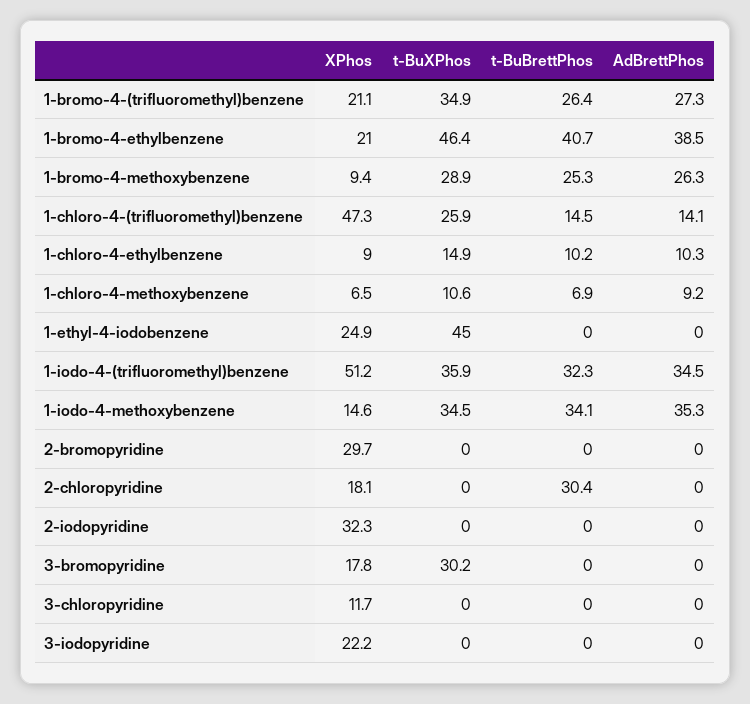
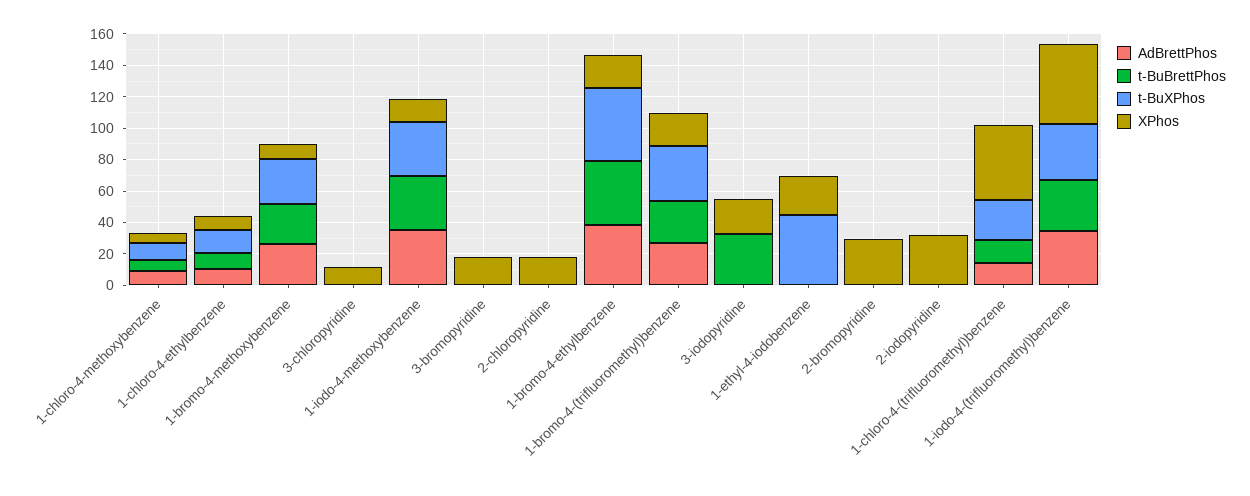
t-BuBrettPhos, 2-chloropyridine: 30.4 -> 0
t-BuXPhos, 3-bromopyridine: 30.2 -> 0
t-BuBrettPhos, 3-iodopyridine: 0 -> 30

